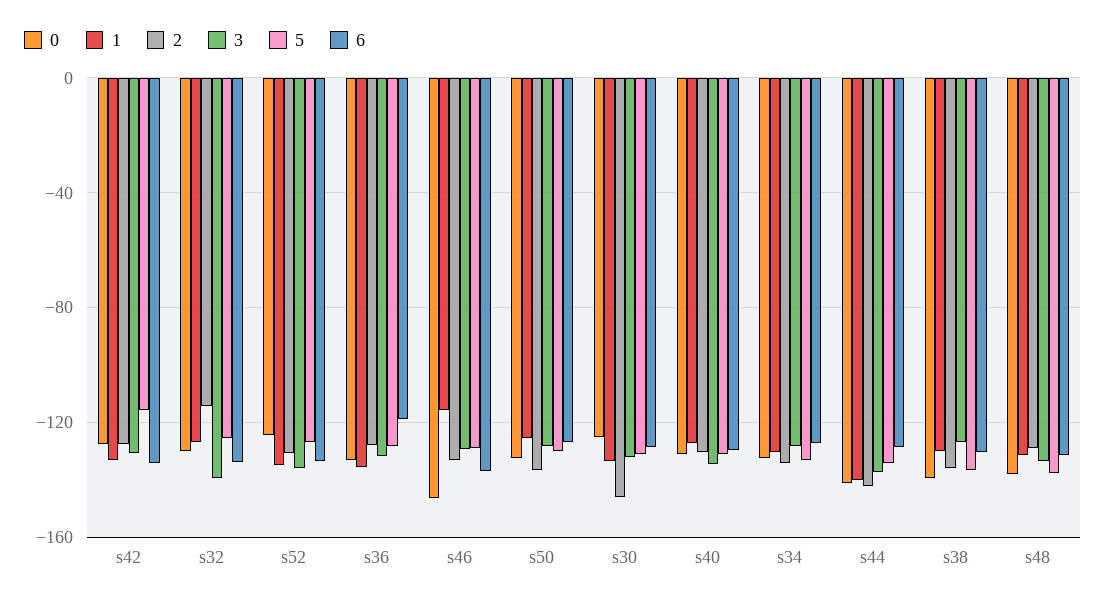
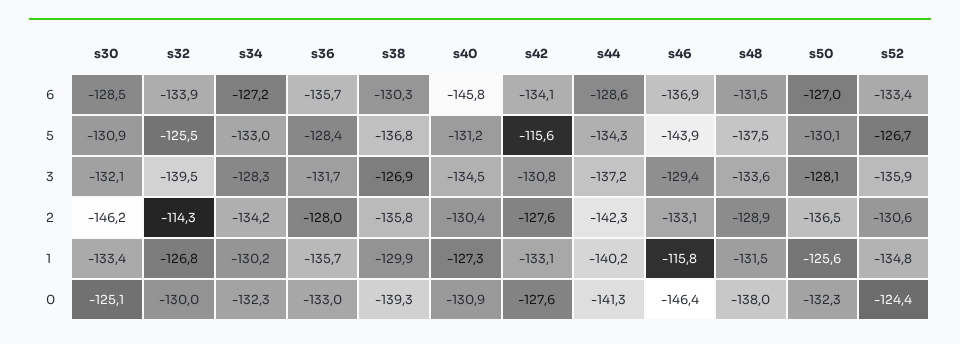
6, s36: -120 -> -135.7
5, s46: -130 -> -143.9
6, s40: -130 -> -145.8

